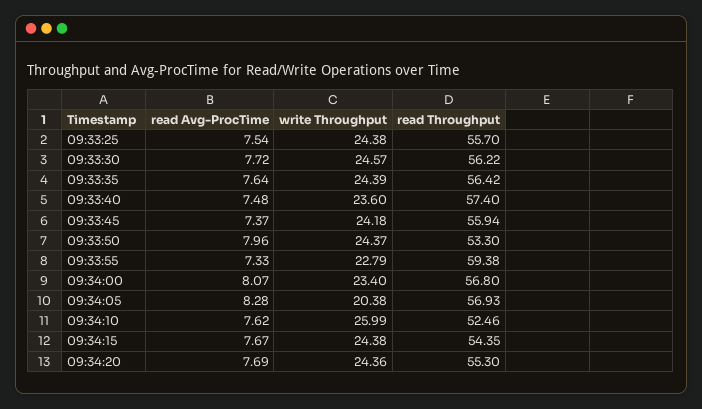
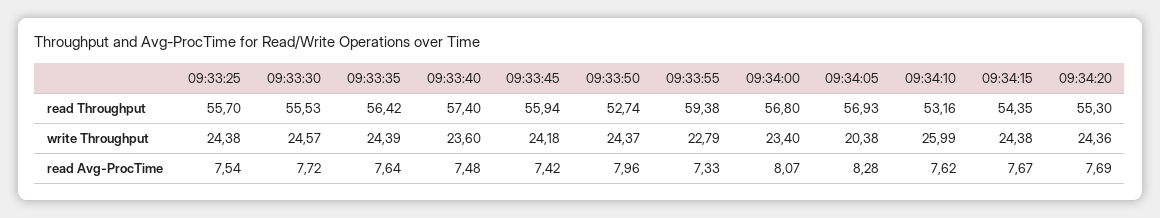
read Throughput, 09:33:30: 56.22 -> 55.53
read Avg-ProcTime, 09:33:45: 7.37 -> 7.42
read Throughput, 09:33:50: 53.3 -> 52.74
read Throughput, 09:34:10: 52.46 -> 53.16

